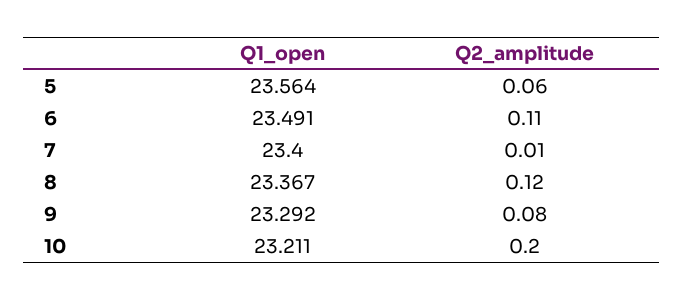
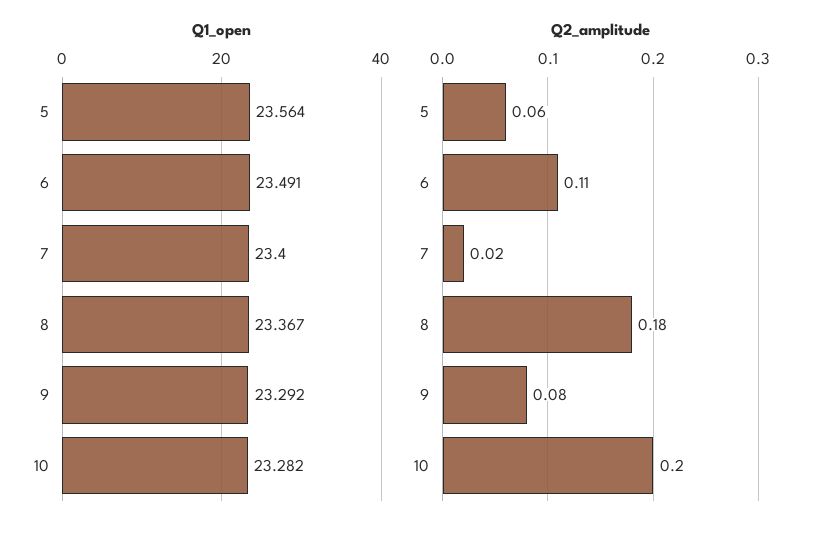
Q2_amplitude, 7: 0.01 -> 0.02
Q2_amplitude, 8: 0.12 -> 0.18
Q1_open, 10: 23.211 -> 23.282

